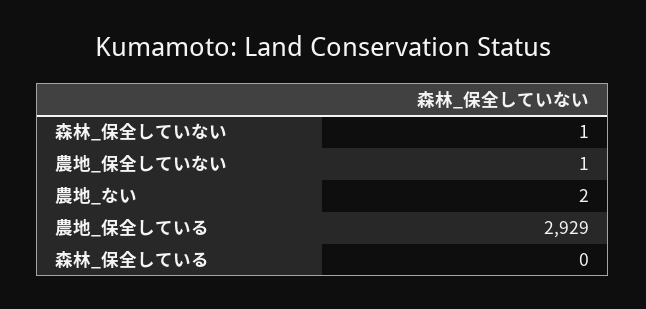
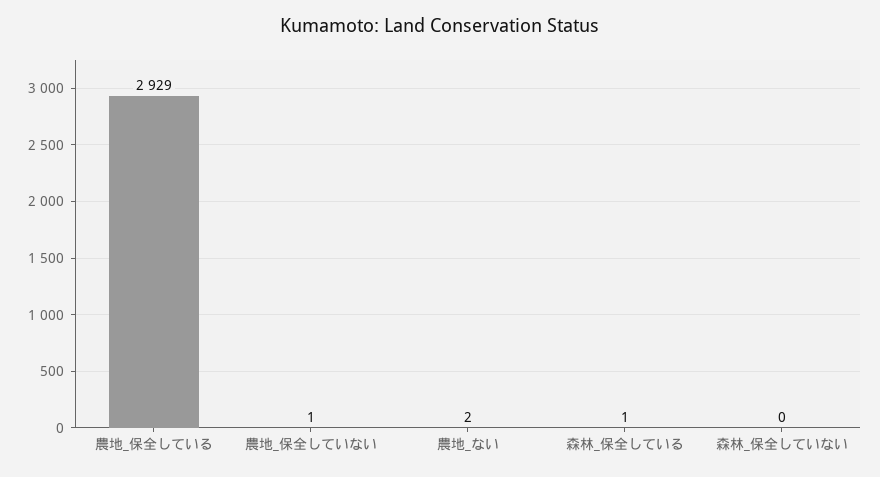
森林_保全していない: 1 -> 0
森林_保全している: 0 -> 1

